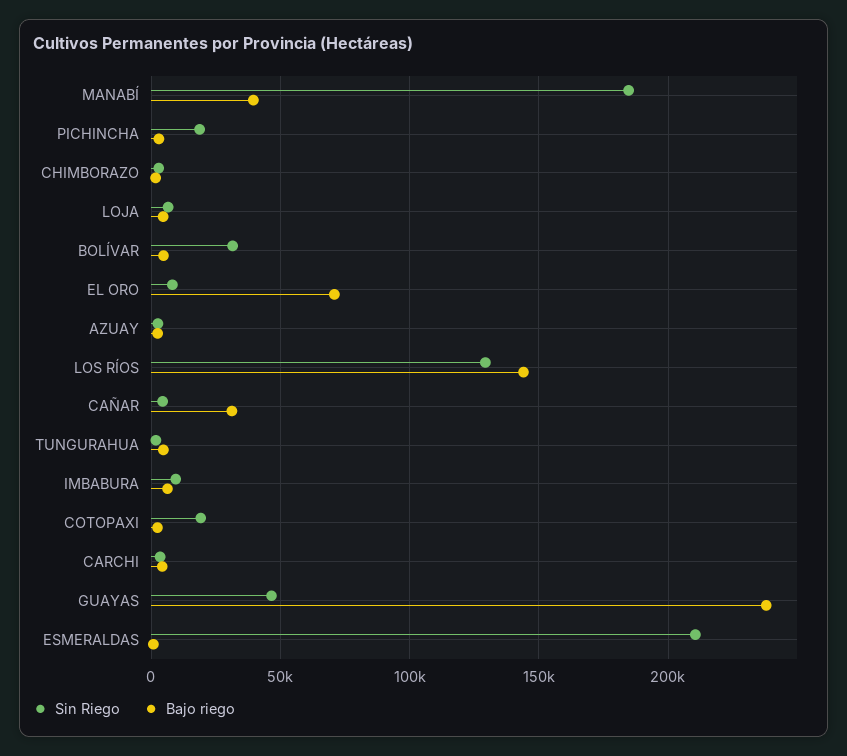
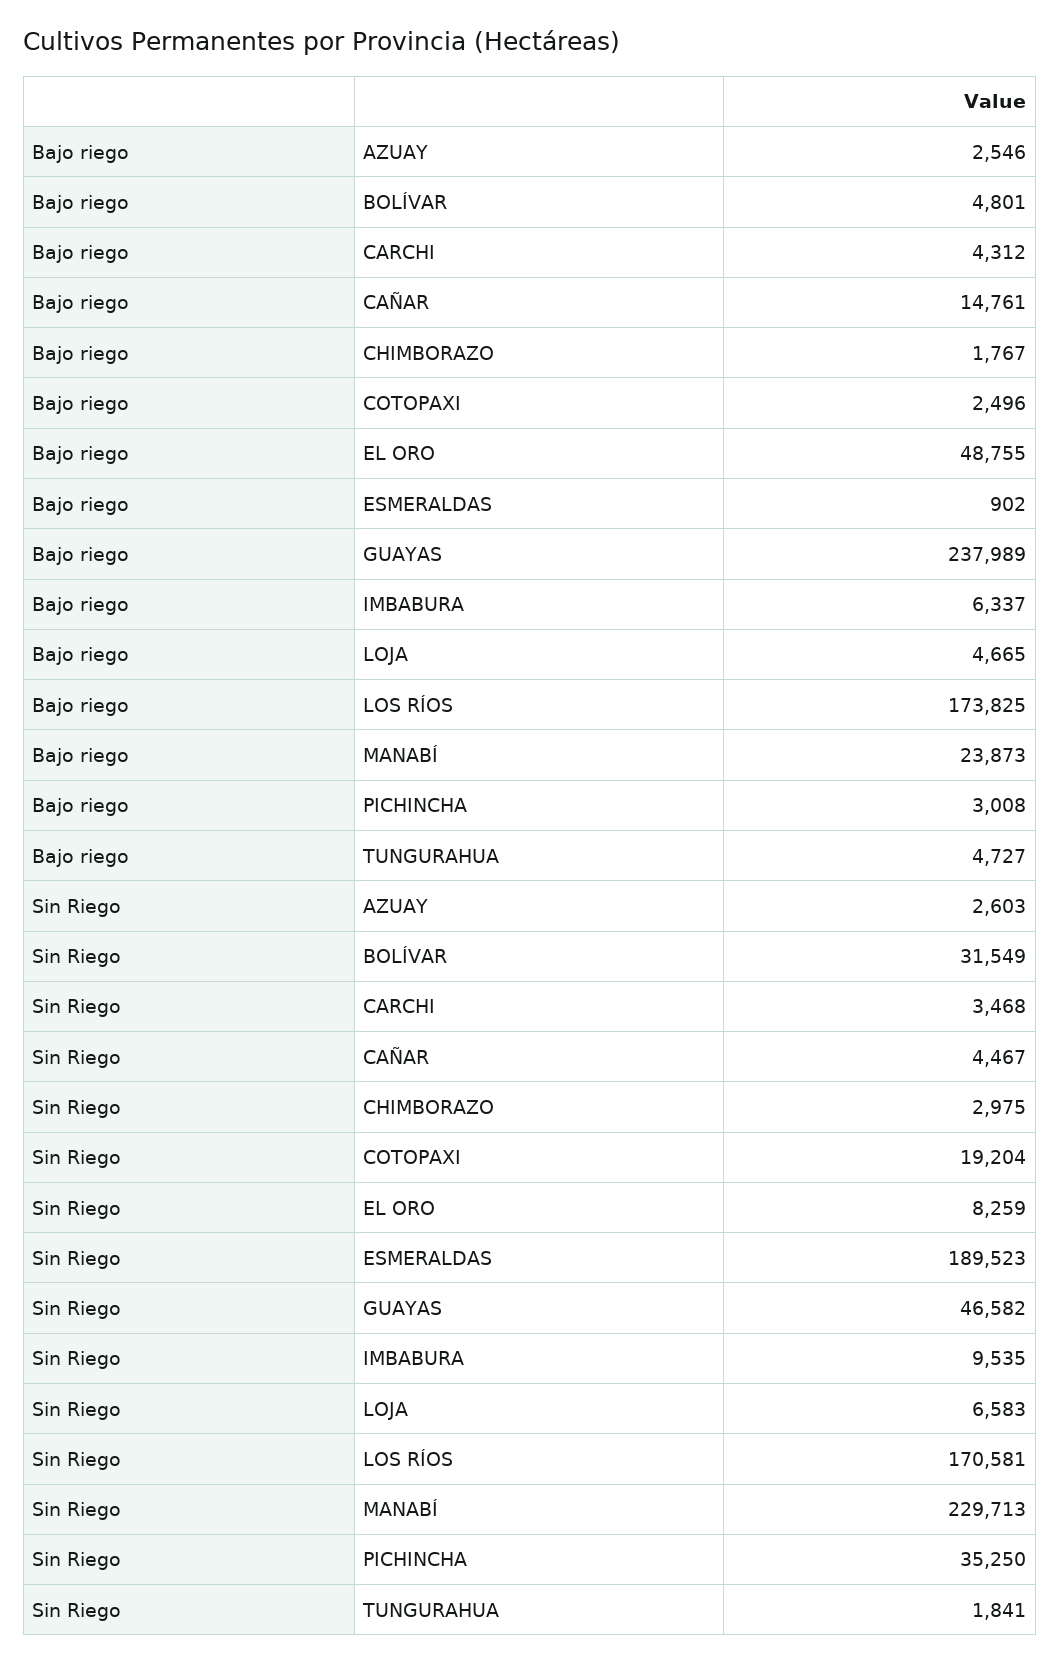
Sin Riego, MANABÍ: 185000 -> 229713
Bajo riego, MANABÍ: 40000 -> 23873
Sin Riego, PICHINCHA: 20000 -> 35250
Bajo riego, EL ORO: 70000 -> 48755
Sin Riego, LOS RÍOS: 130000 -> 170581
Bajo riego, LOS RÍOS: 145000 -> 173825
Bajo riego, CAÑAR: 30000 -> 14761
Sin Riego, ESMERALDAS: 210000 -> 189523

